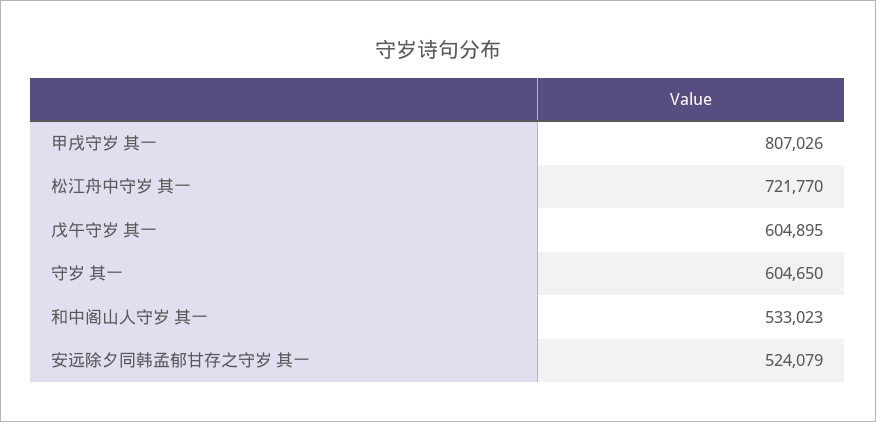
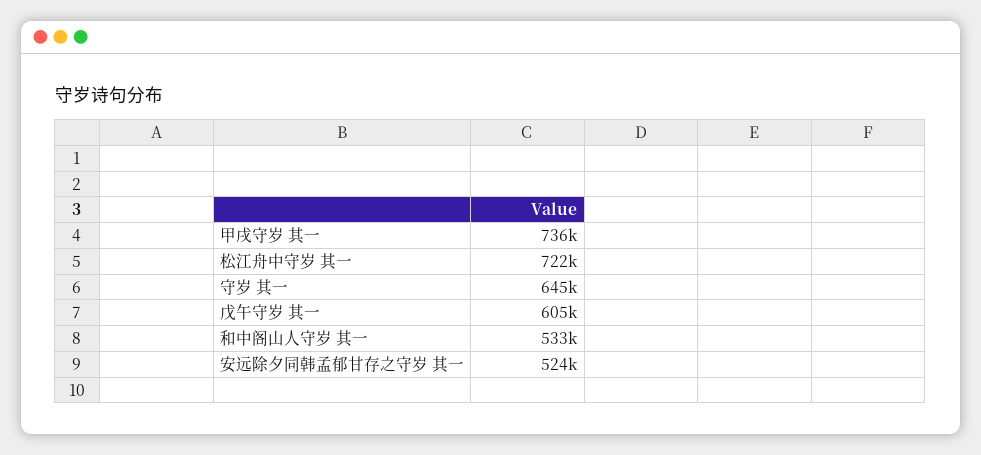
甲戌守岁 其一: 807026 -> 736000
守岁 其一: 604650 -> 645000

